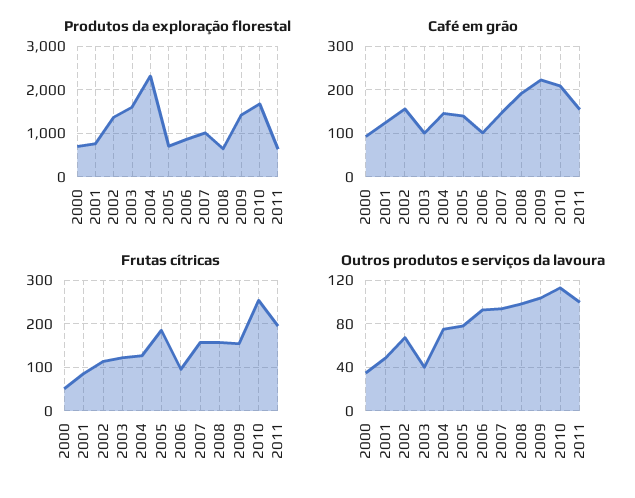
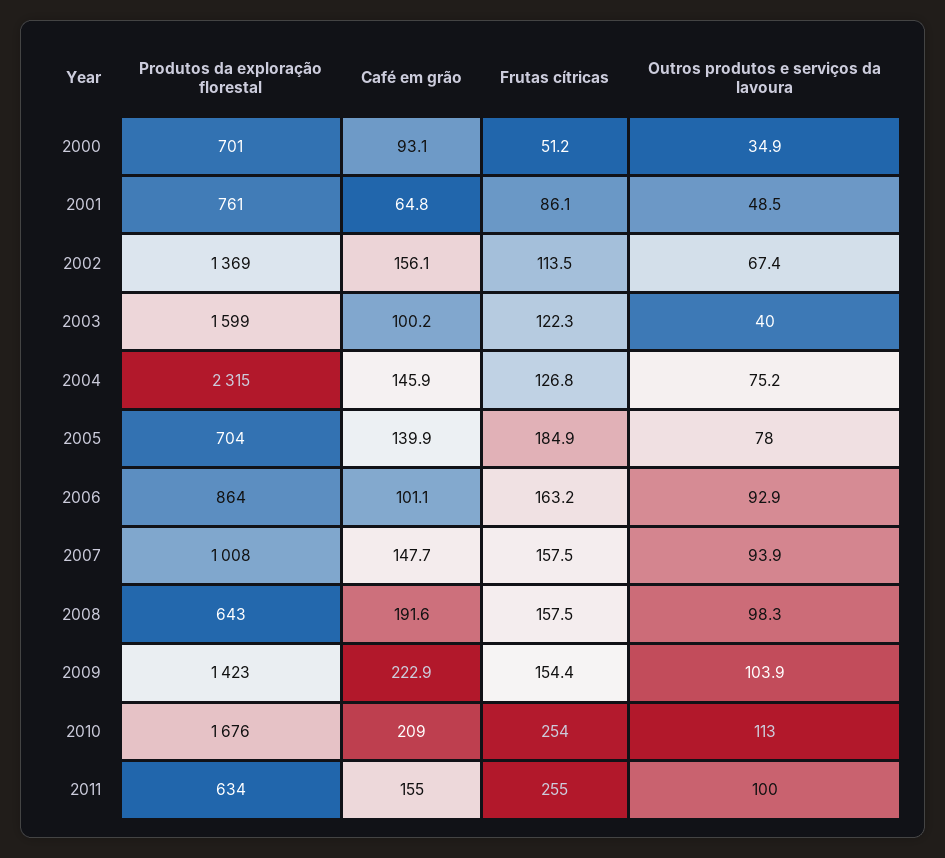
Café em grão, 2001: 120 -> 64.8
Frutas cítricas, 2006: 100 -> 163.2
Frutas cítricas, 2011: 200 -> 255

